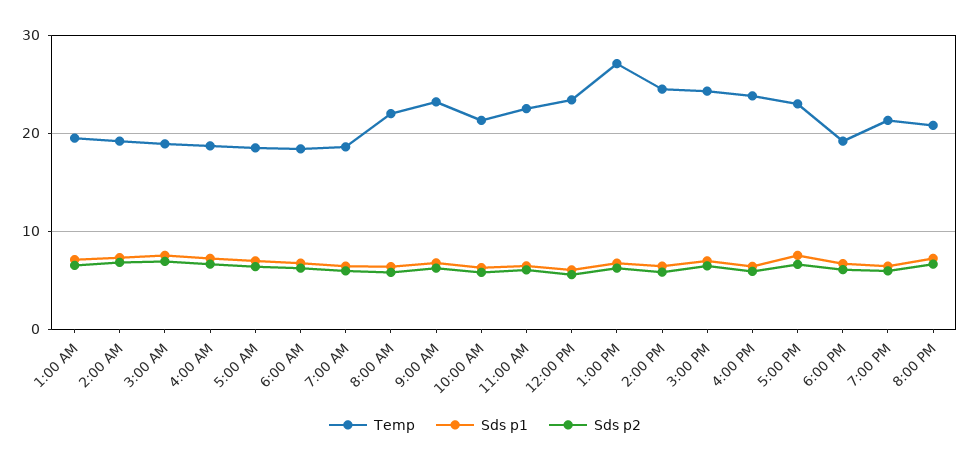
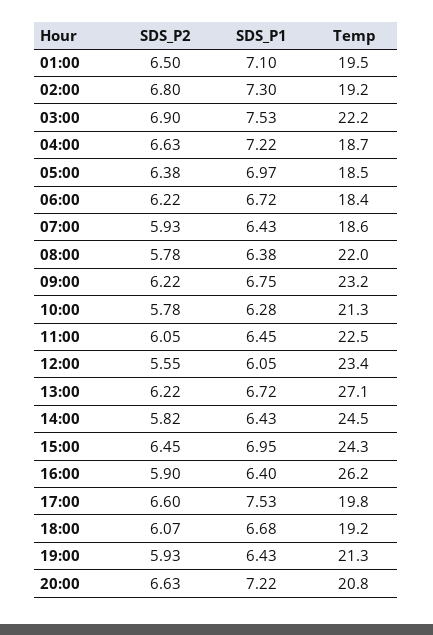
Temp, 3:00 AM: 19 -> 22.2
Temp, 4:00 PM: 24 -> 26.2
Temp, 5:00 PM: 23 -> 19.8

